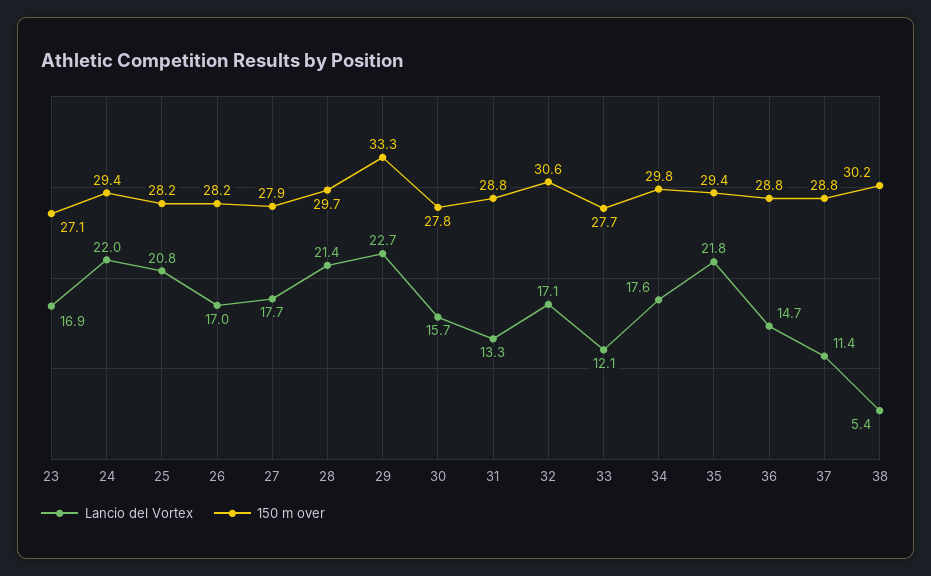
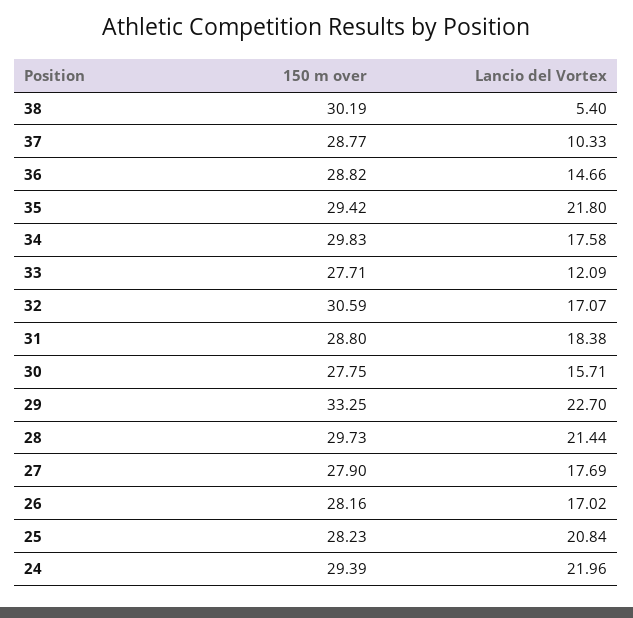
Lancio del Vortex, 23: 16.9 -> none
150 m over, 23: 27.1 -> none
Lancio del Vortex, 31: 13.3 -> 18.38
Lancio del Vortex, 37: 11.4 -> 10.33

